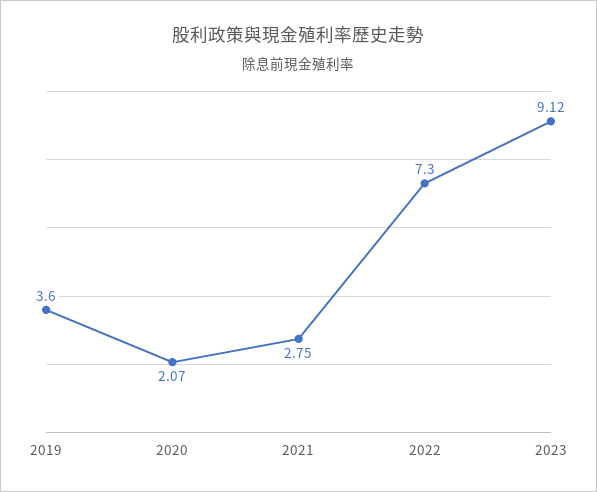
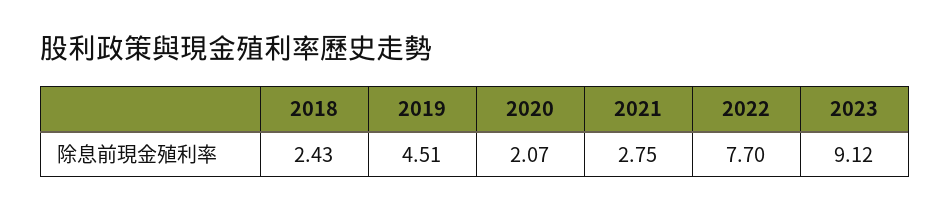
2019: 3.6 -> 4.51
2022: 7.3 -> 7.7
2018: none -> 2.43

